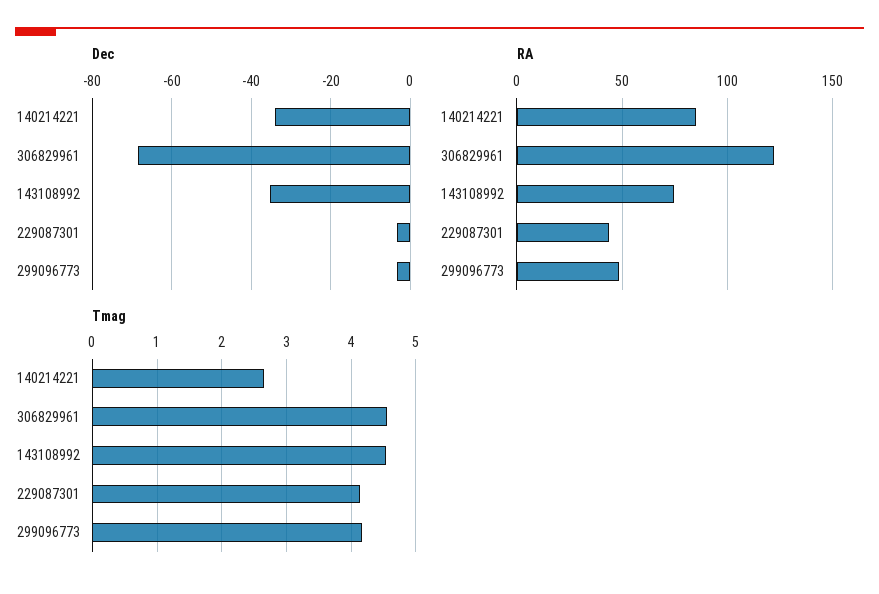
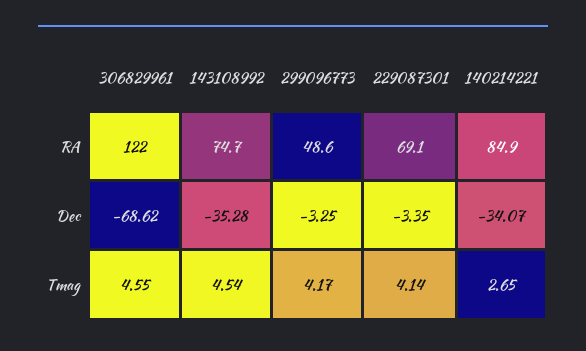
RA, 229087301: 45 -> 69.1

